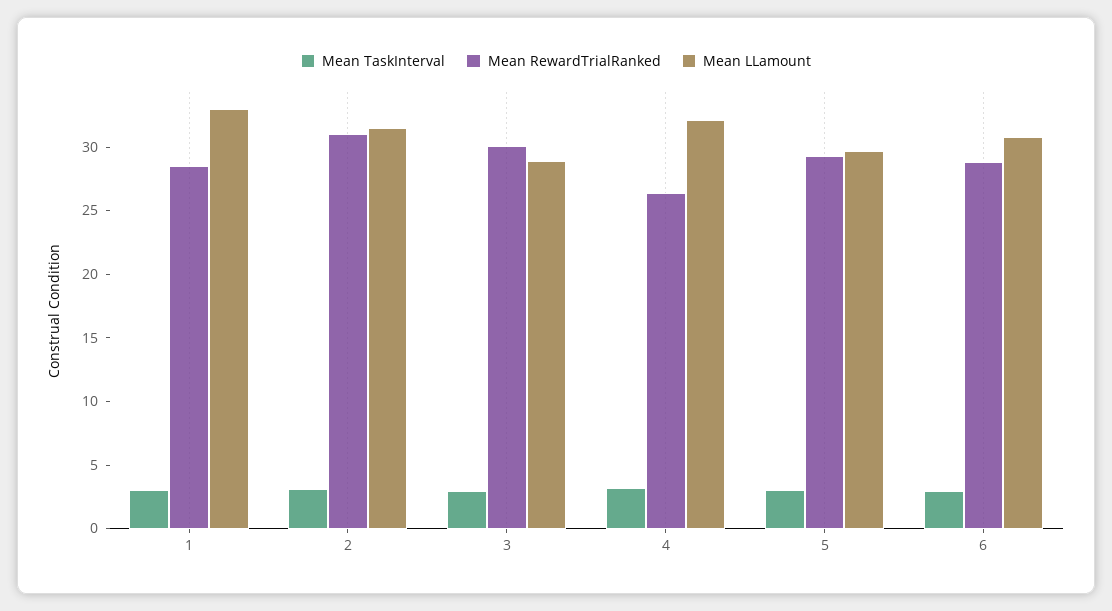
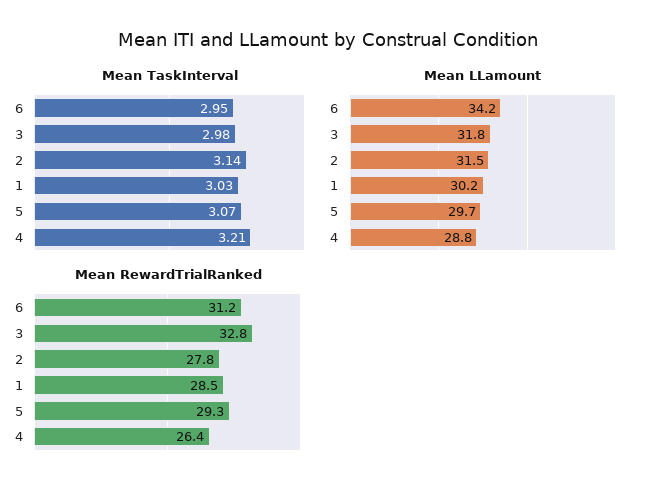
Mean LLamount, 1: 33 -> 30.2
Mean RewardTrialRanked, 2: 31 -> 27.8
Mean RewardTrialRanked, 3: 30 -> 32.8
Mean LLamount, 3: 29 -> 31.8
Mean LLamount, 4: 32 -> 28.8
Mean RewardTrialRanked, 6: 29 -> 31.2
Mean LLamount, 6: 31 -> 34.2

